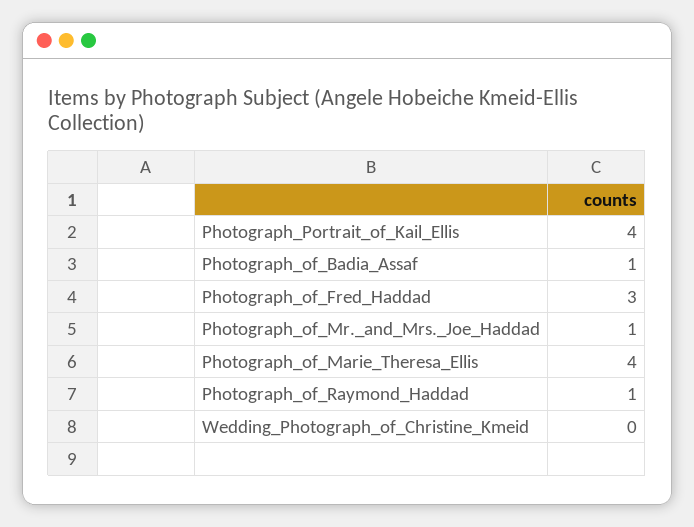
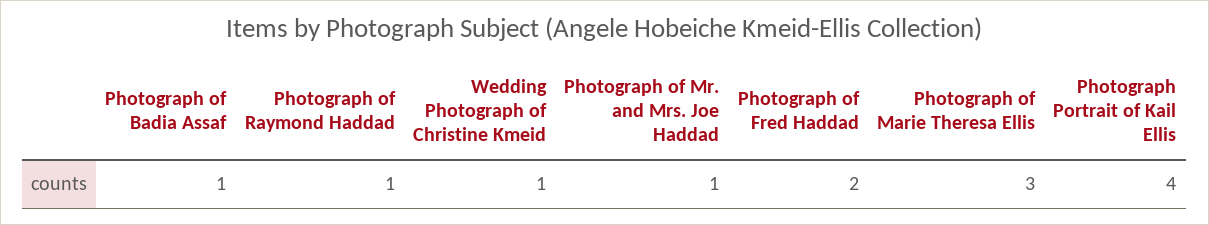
Photograph_of_Fred_Haddad: 3 -> 2
Photograph_of_Marie_Theresa_Ellis: 4 -> 3
Wedding_Photograph_of_Christine_Kmeid: 0 -> 1

